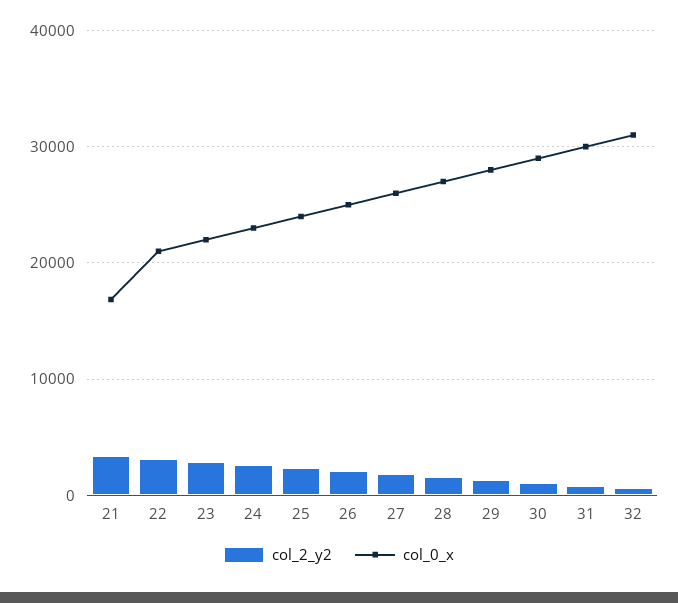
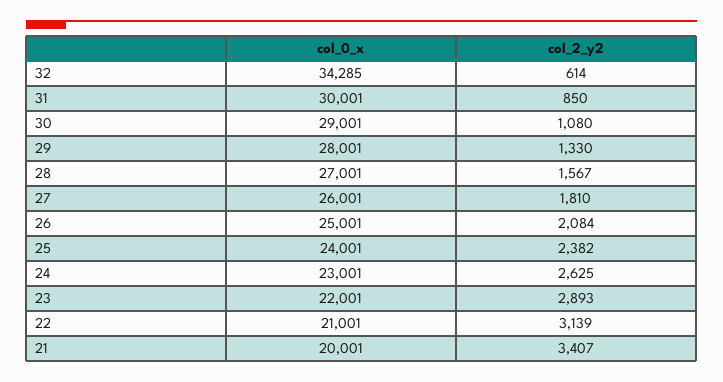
col_0_x, 21: 17000 -> 20001
col_0_x, 32: 31000 -> 34285

